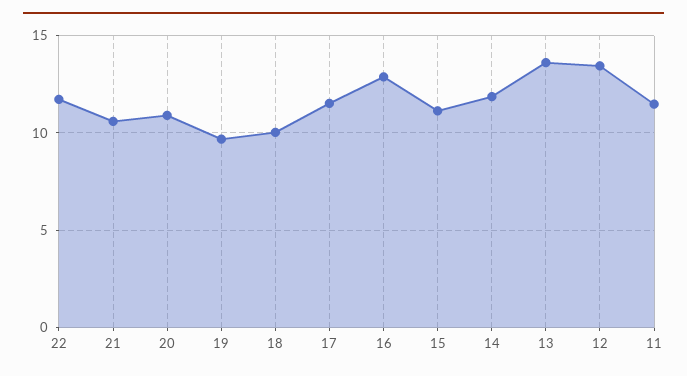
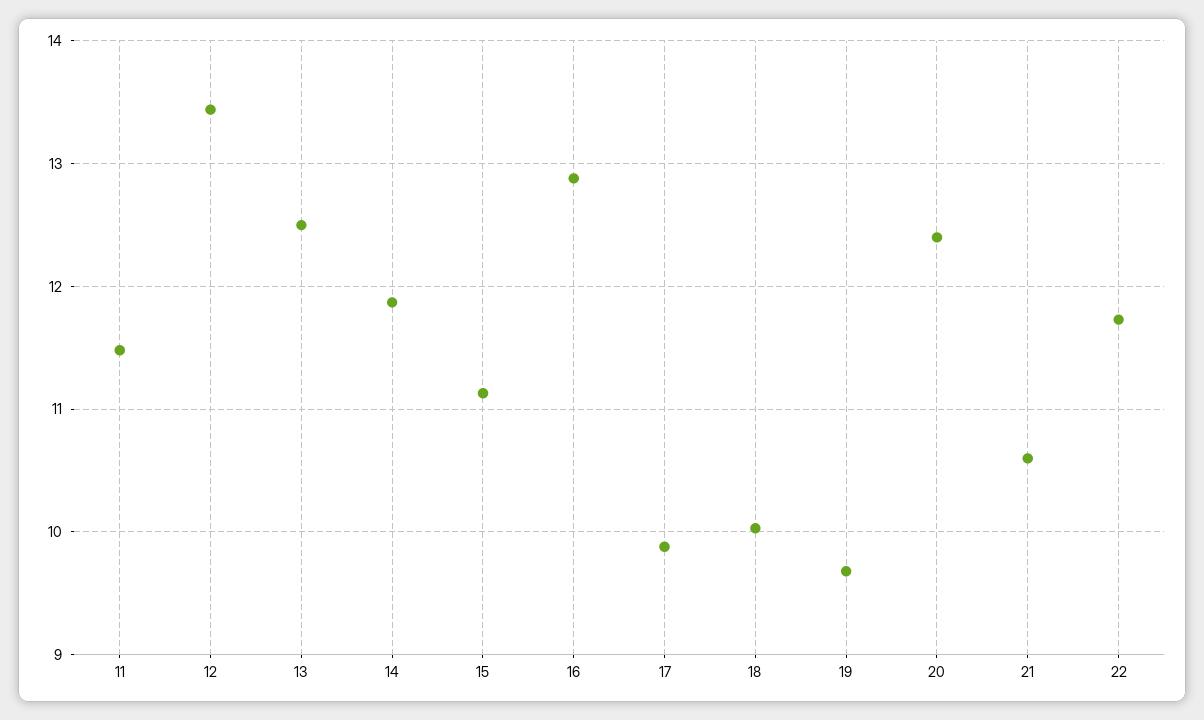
20: 11 -> 12.4
17: 11.5 -> 9.9
13: 13.5 -> 12.5

